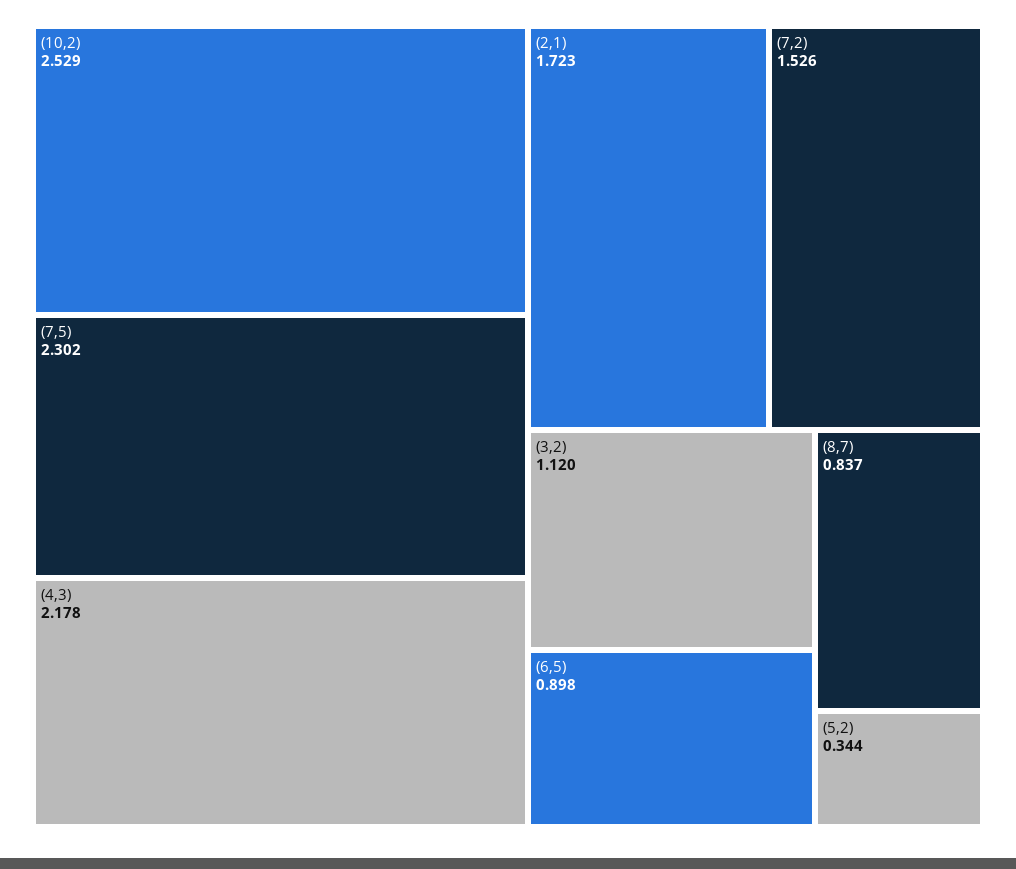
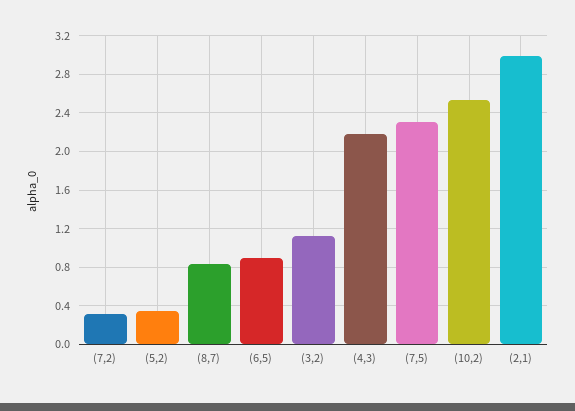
(2,1): 1.723 -> 3
(7,2): 1.526 -> 0.3

